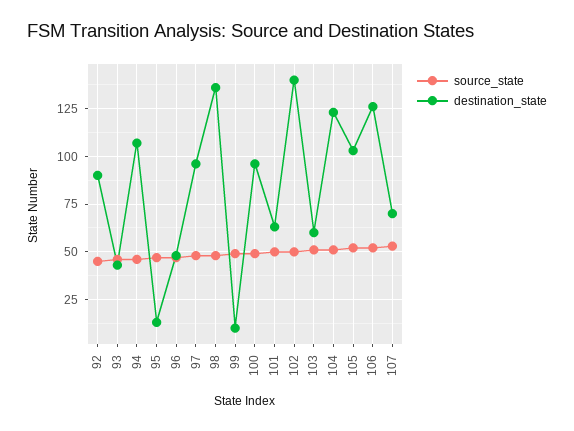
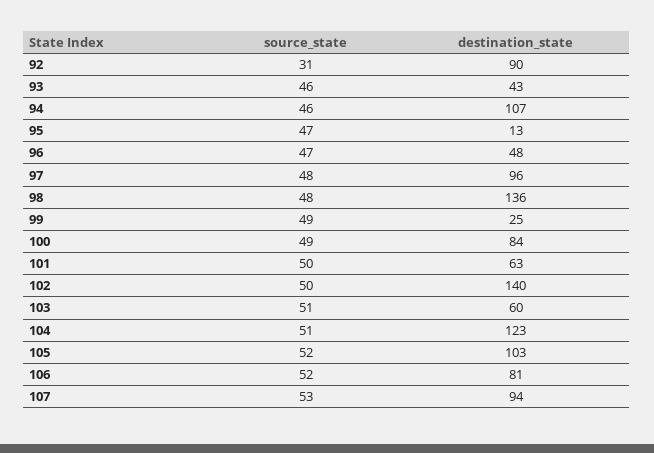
source_state, 92: 45 -> 31
destination_state, 99: 10 -> 25
destination_state, 100: 95 -> 84
destination_state, 106: 125 -> 81
destination_state, 107: 70 -> 94

